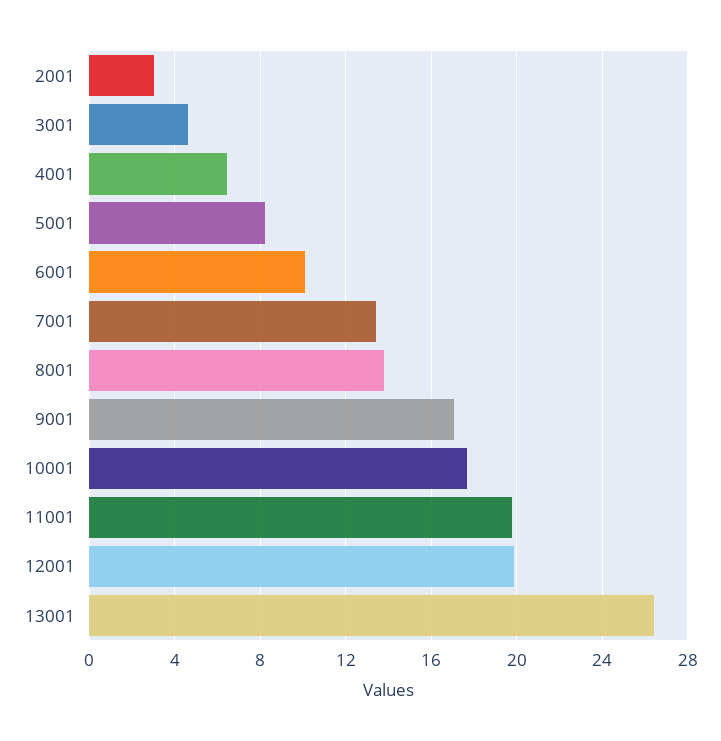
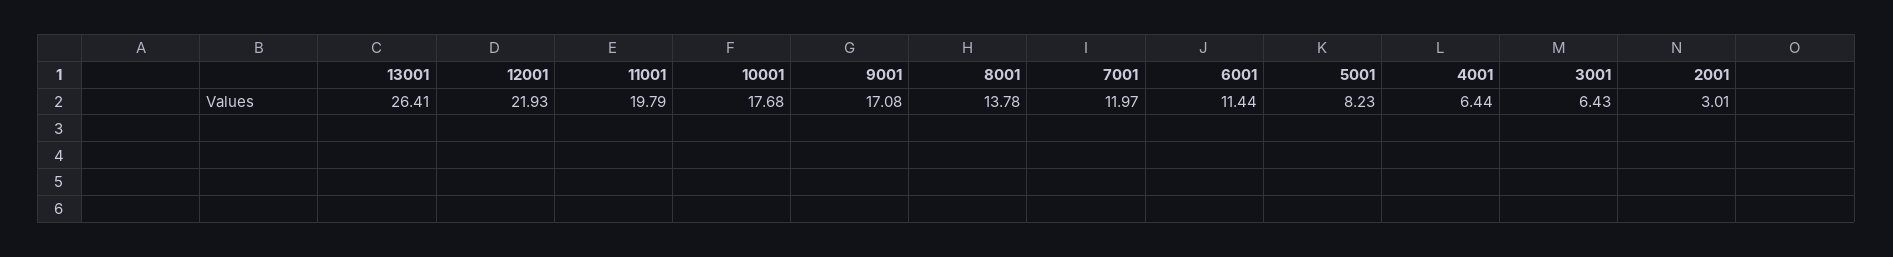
3001: 4.5 -> 6.43
6001: 10 -> 11.44
7001: 13.5 -> 11.97
12001: 20 -> 21.93

